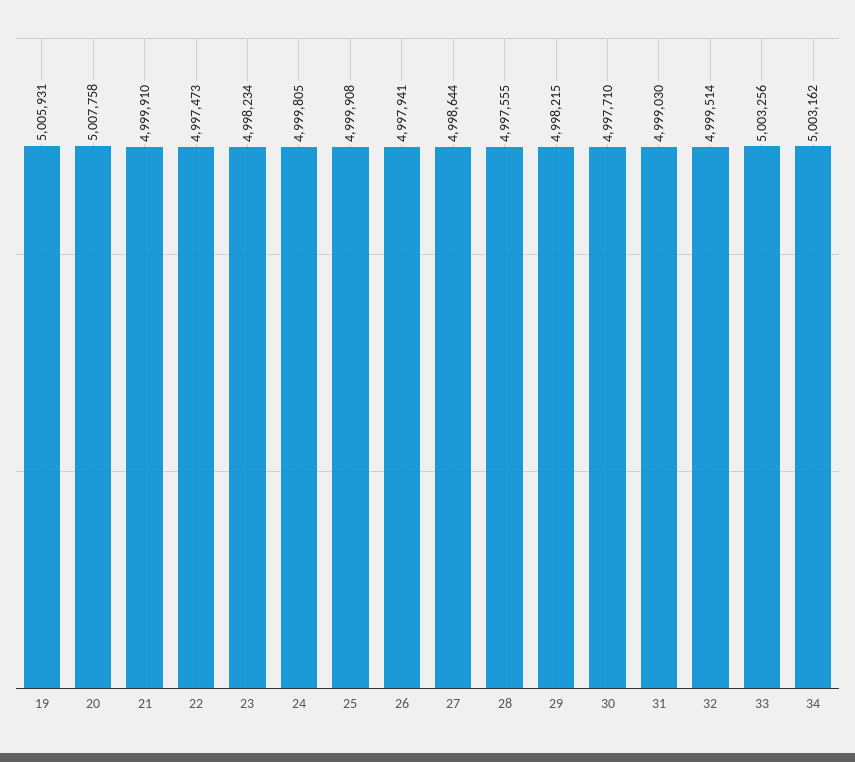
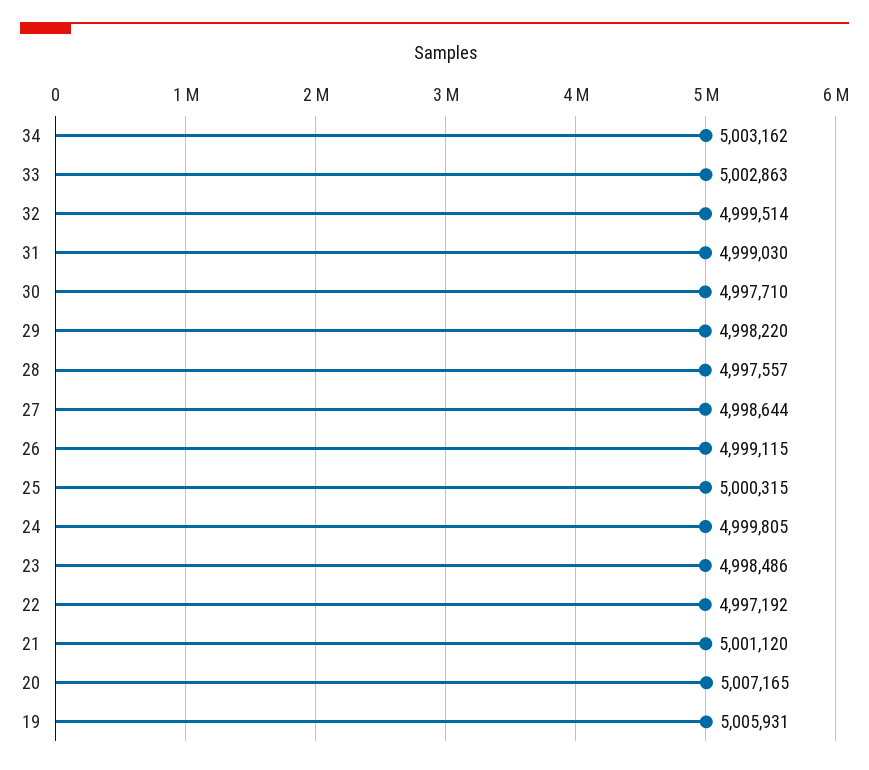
20: 5007758 -> 5007165
21: 4999910 -> 5001120
22: 4997473 -> 4997192
23: 4998234 -> 4998486
25: 4999908 -> 5000315
26: 4997941 -> 4999115
28: 4997555 -> 4997557
29: 4998215 -> 4998220
33: 5003256 -> 5002863

